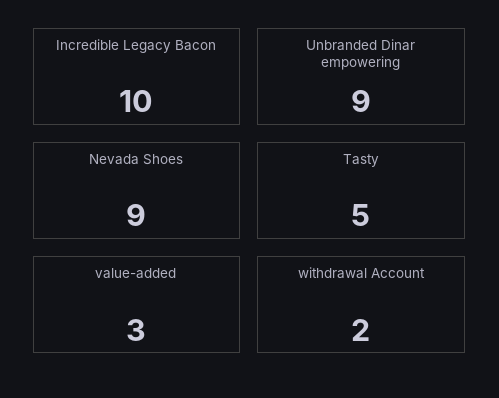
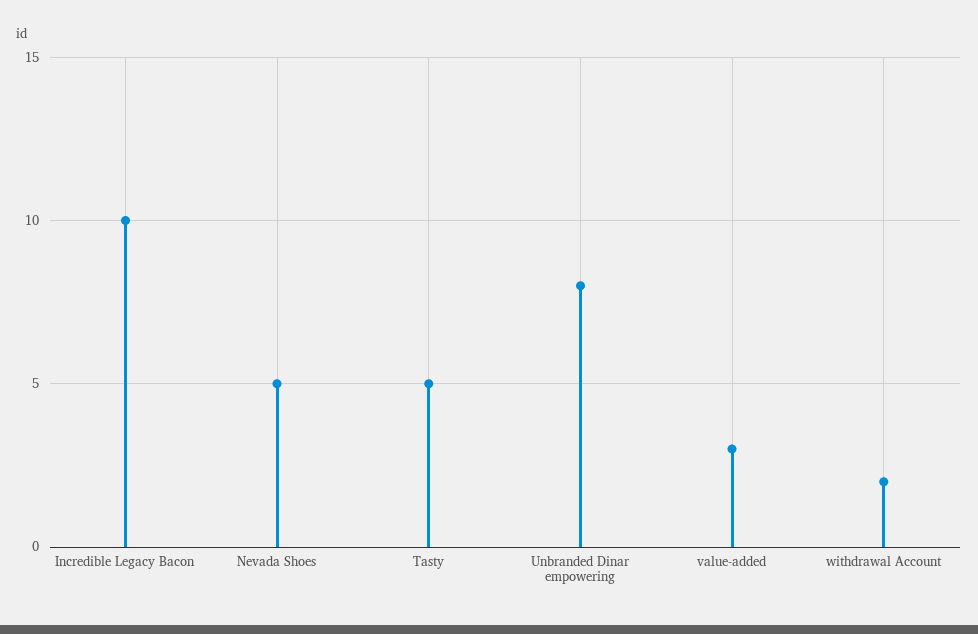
Unbranded Dinar empowering: 9 -> 8
Nevada Shoes: 9 -> 5

